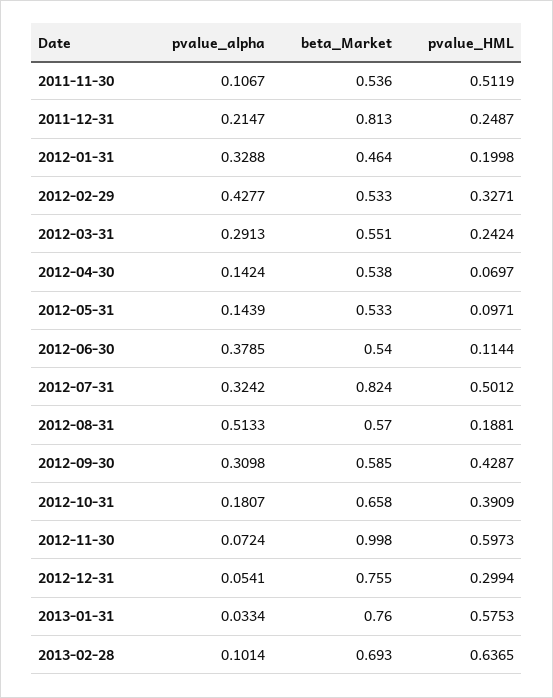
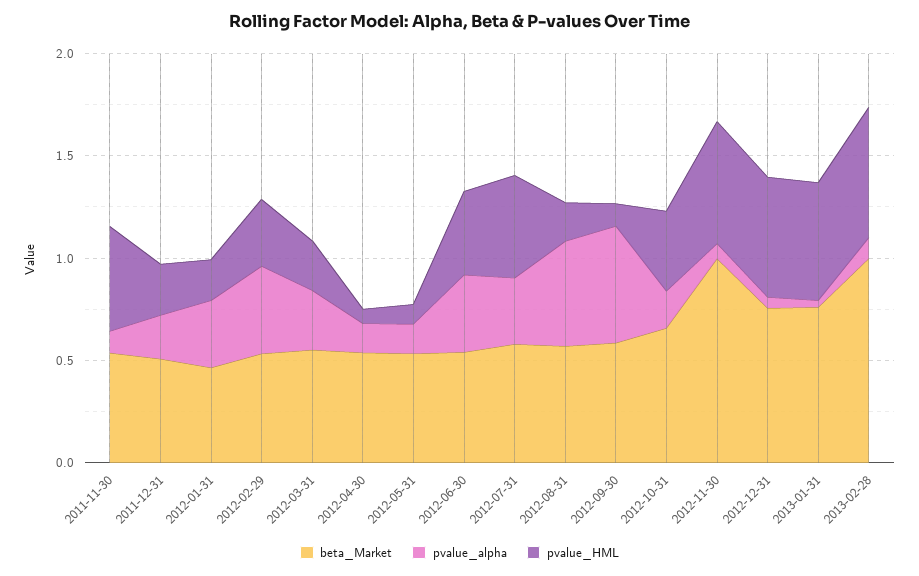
beta_Market, 2011-12-31: 0.813 -> 0.5
pvalue_HML, 2012-06-30: 0.1144 -> 0.4
beta_Market, 2012-07-31: 0.824 -> 0.6
pvalue_alpha, 2012-09-30: 0.3098 -> 0.6
pvalue_HML, 2012-09-30: 0.4287 -> 0.1
pvalue_HML, 2012-12-31: 0.2994 -> 0.6
beta_Market, 2013-02-28: 0.693 -> 1

